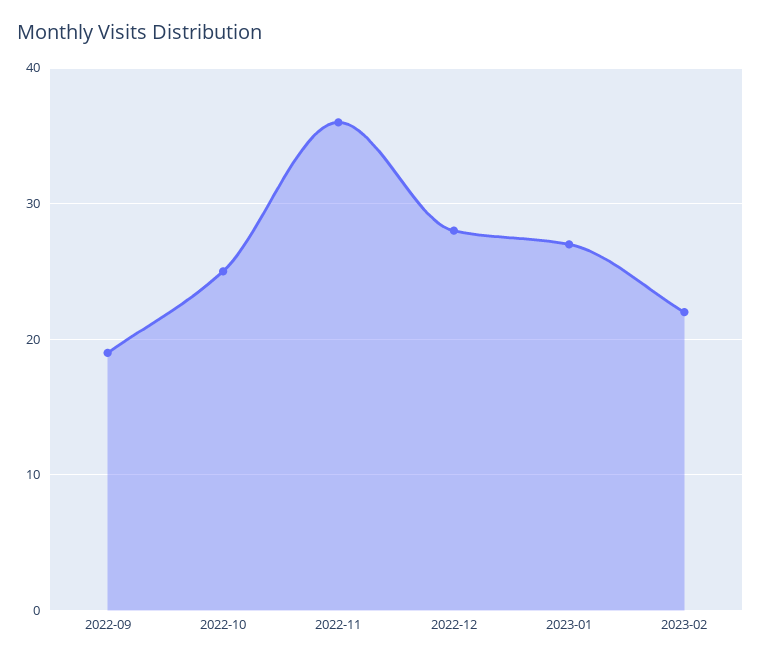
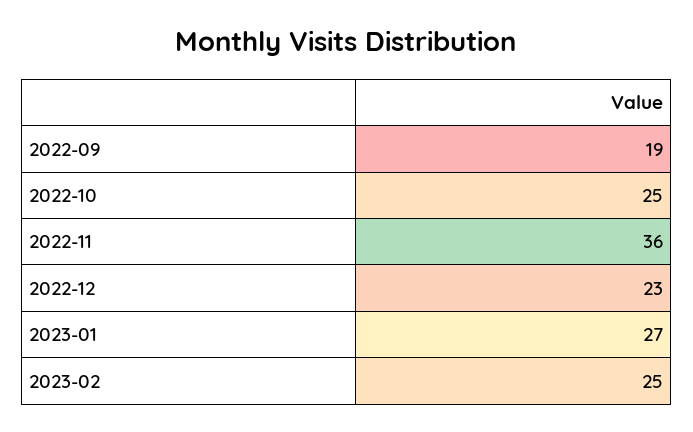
2022-12: 28 -> 23
2023-02: 22 -> 25

